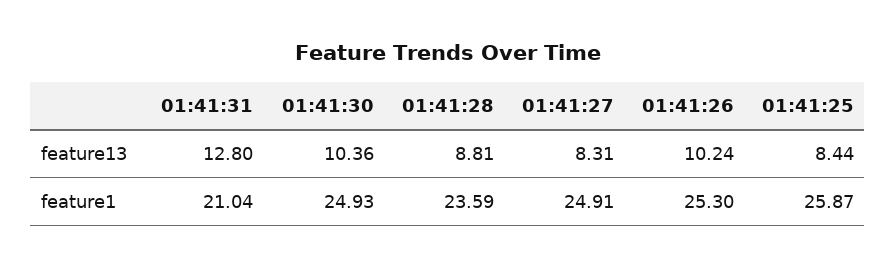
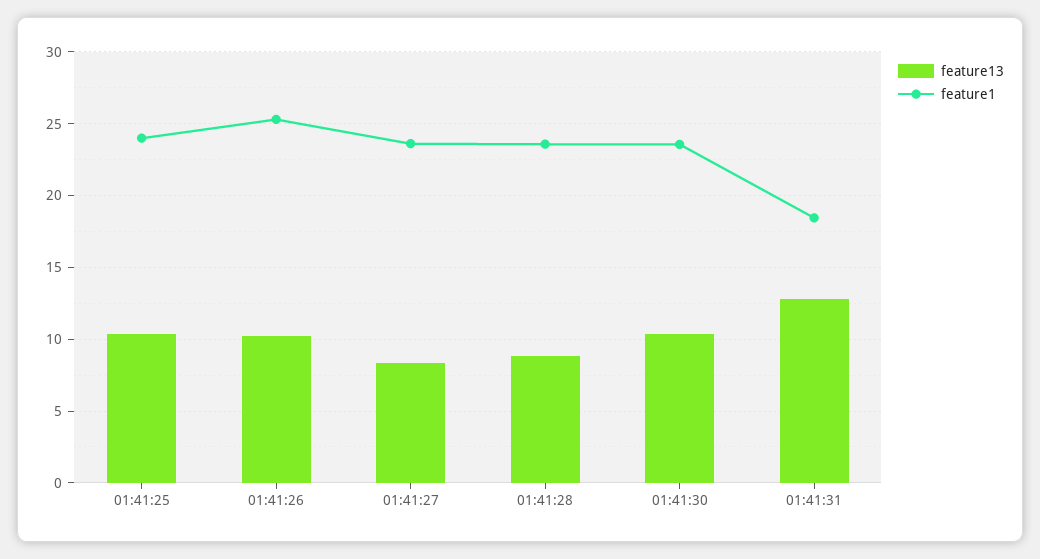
feature13, 01:41:25: 8.44 -> 10.5
feature1, 01:41:31: 21.04 -> 18.5
feature1, 01:41:30: 24.93 -> 23.5
feature1, 01:41:27: 24.91 -> 23.5
feature1, 01:41:25: 25.87 -> 24

